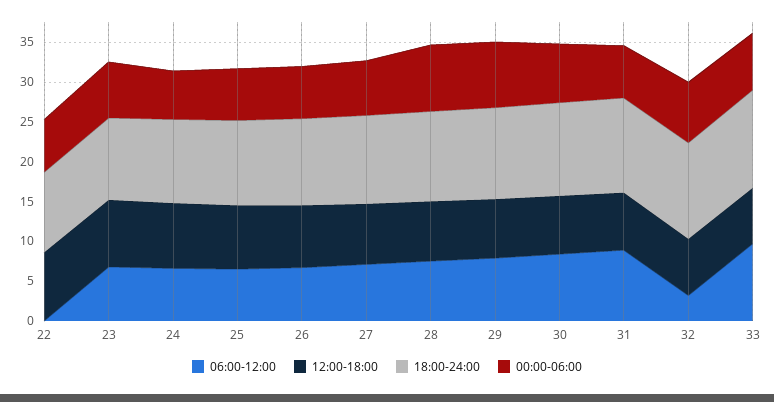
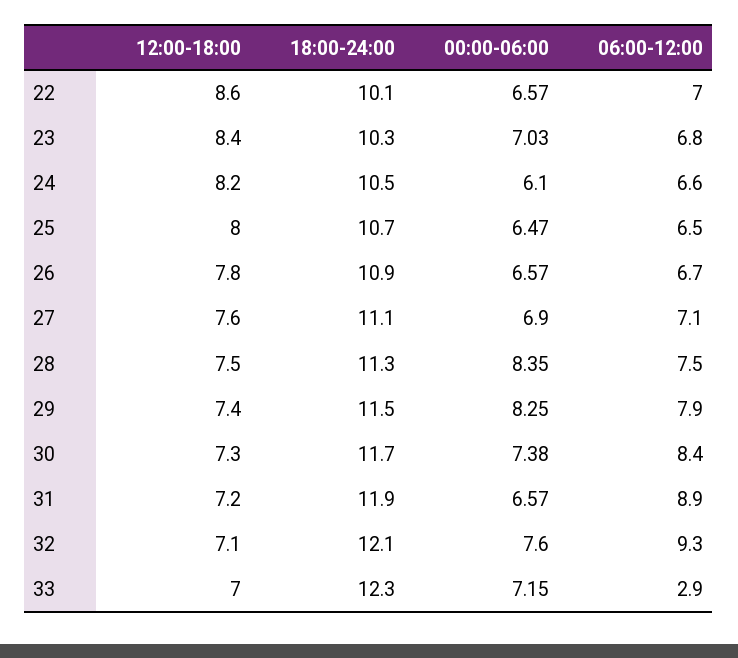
06:00-12:00, 22: 0 -> 7
06:00-12:00, 32: 2.5 -> 9.3
06:00-12:00, 33: 10 -> 2.9

